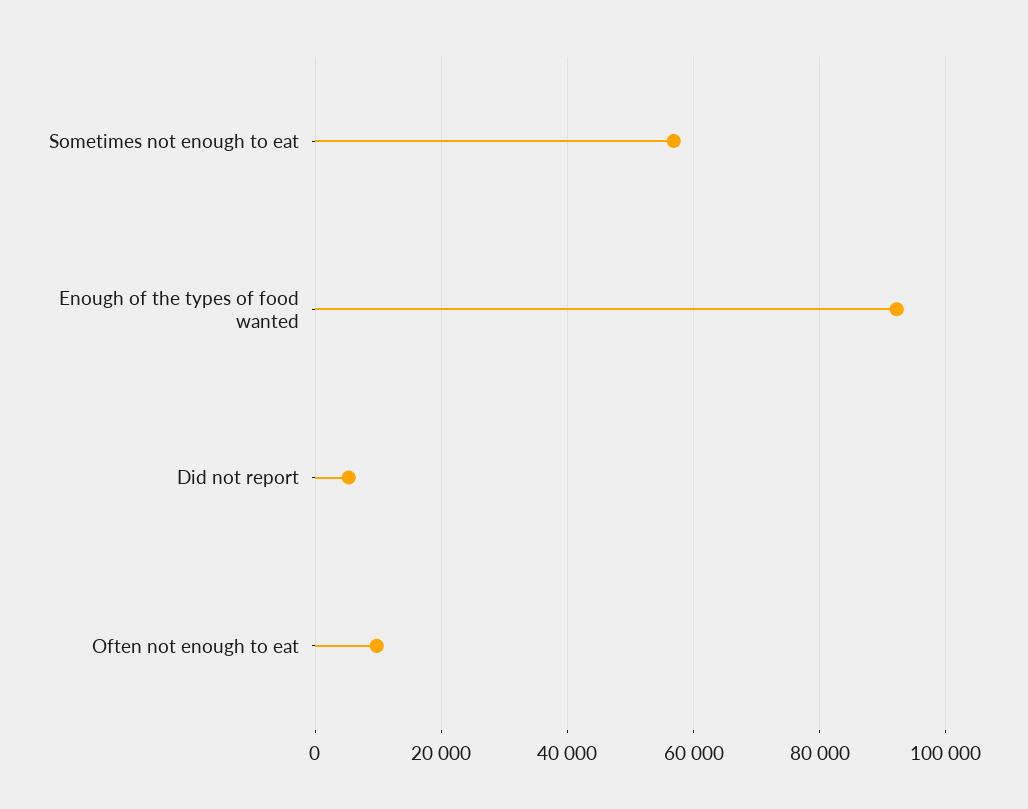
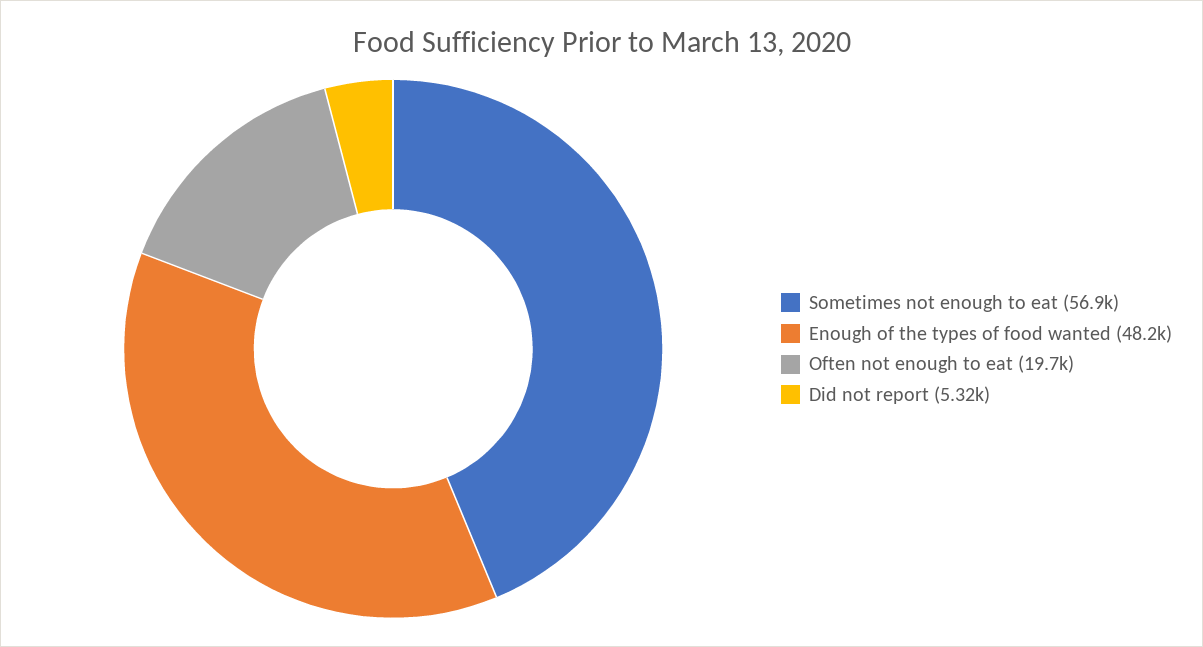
Enough of the types of food wanted: 92000 -> 48200
Often not enough to eat: 10000 -> 19700

